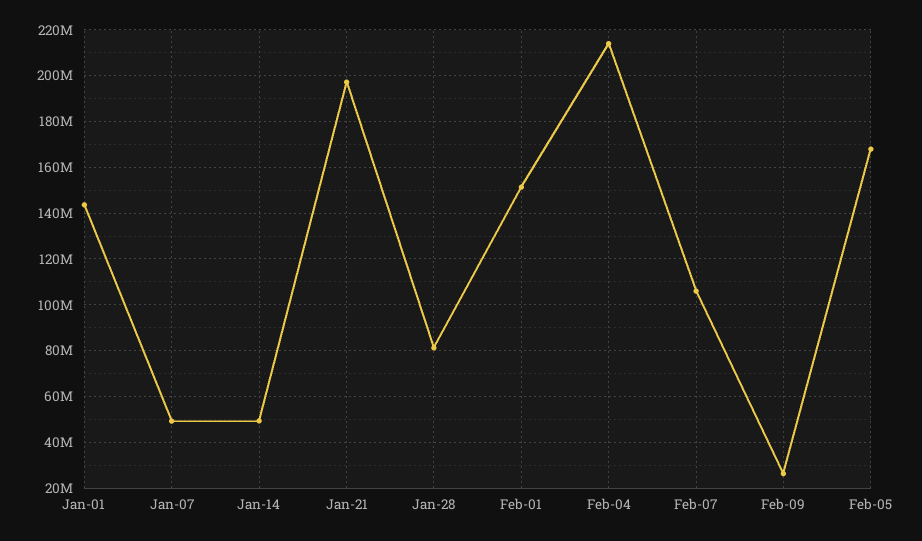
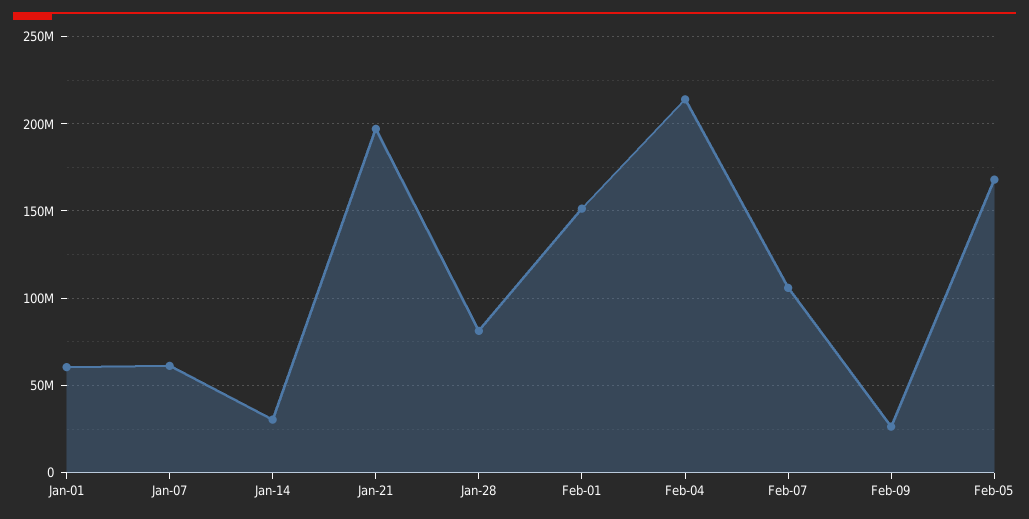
Jan-01: 145000000 -> 60000000
Jan-07: 50000000 -> 60000000
Jan-14: 50000000 -> 30000000

